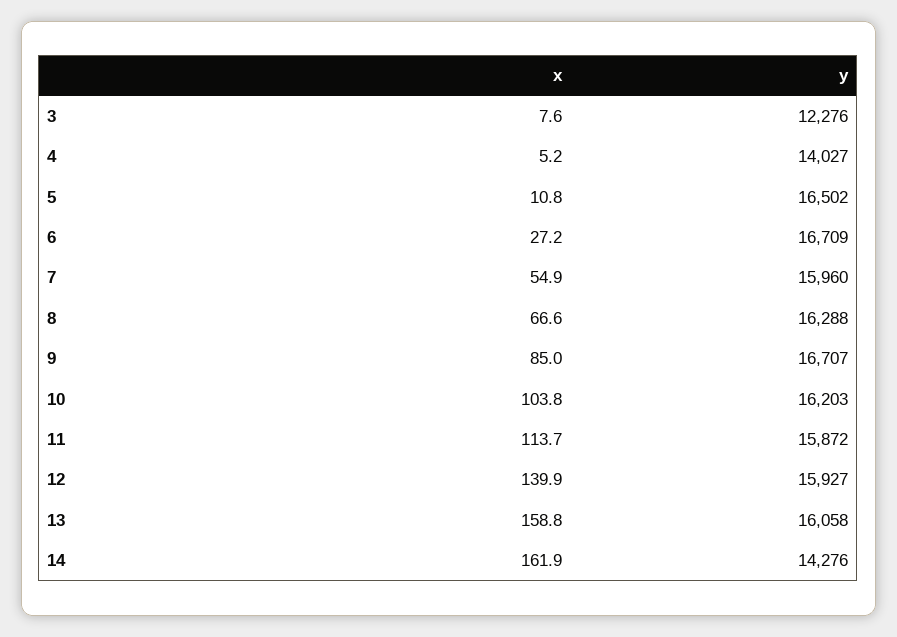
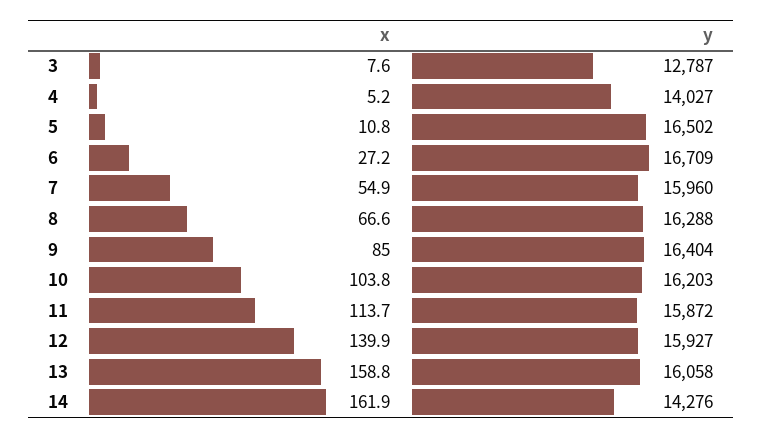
y, 3: 12276 -> 12787
y, 9: 16707 -> 16404

